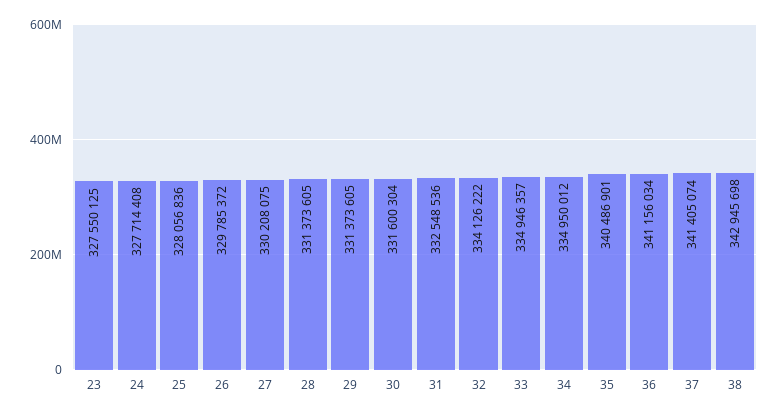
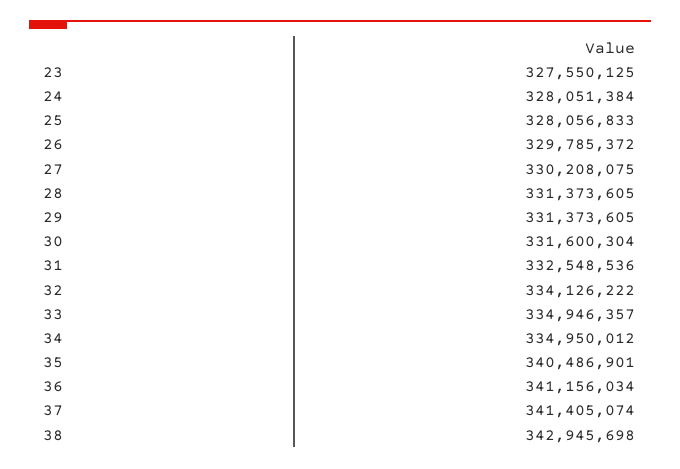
24: 327714408 -> 328051384
25: 328056836 -> 328056833

